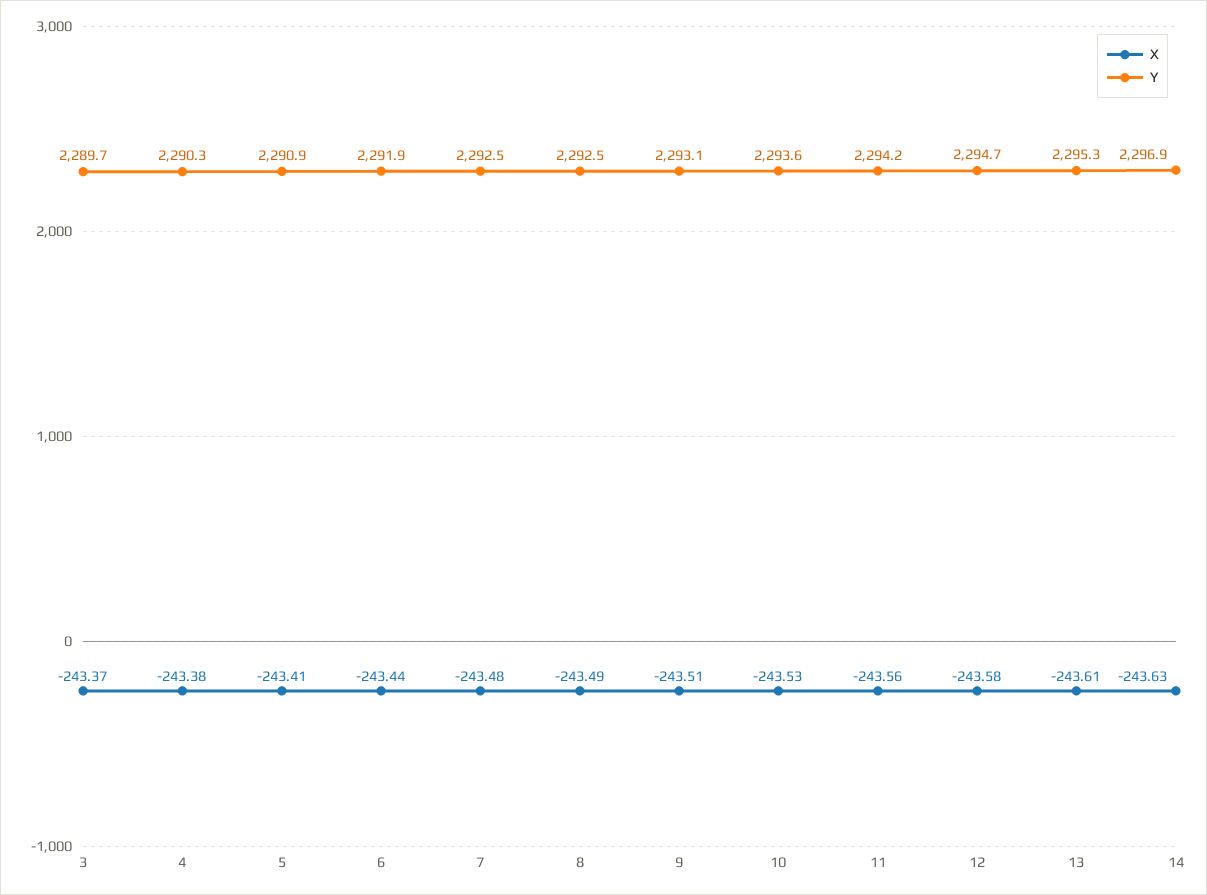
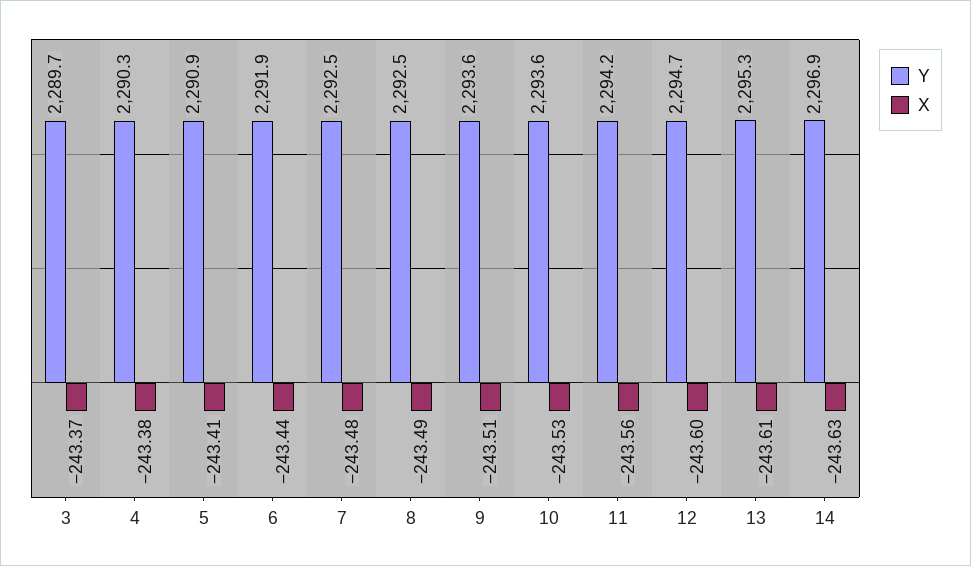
Y, 9: 2293.1 -> 2293.6
X, 12: -243.58 -> -243.6

